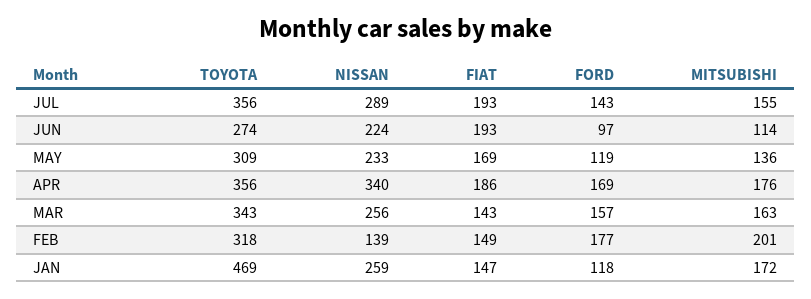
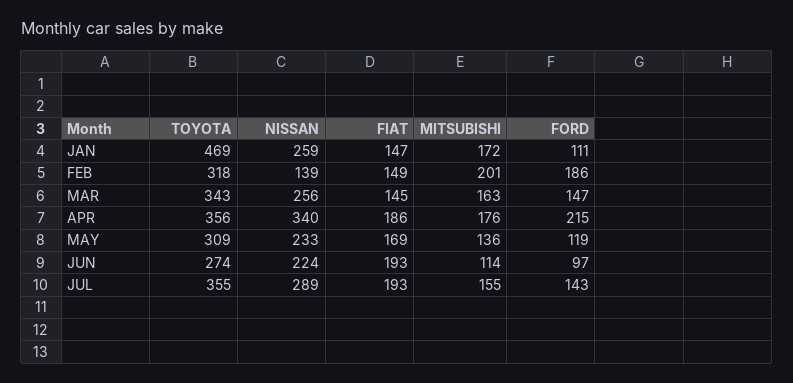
TOYOTA, JUL: 356 -> 355
FORD, APR: 169 -> 215
FIAT, MAR: 143 -> 145
FORD, MAR: 157 -> 147
FORD, FEB: 177 -> 186
FORD, JAN: 118 -> 111

